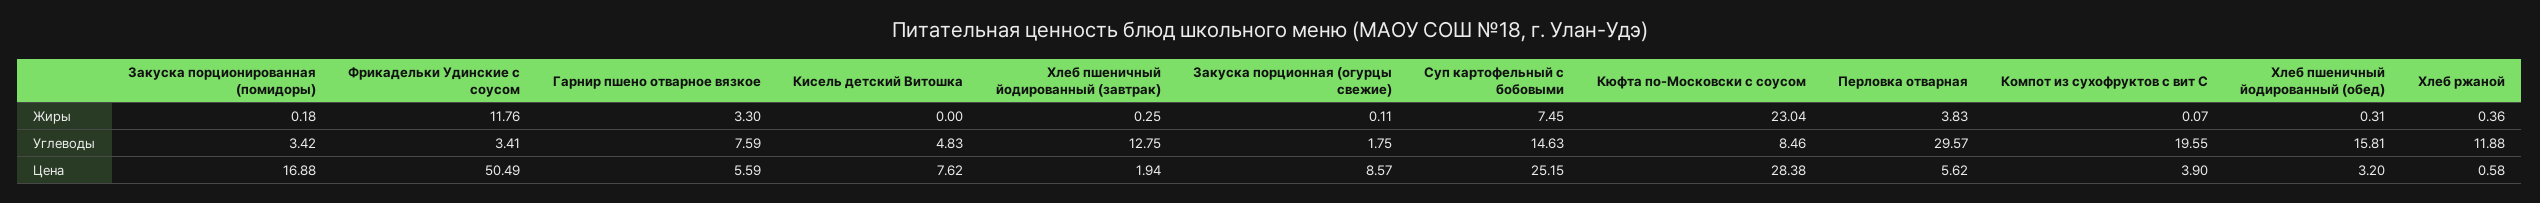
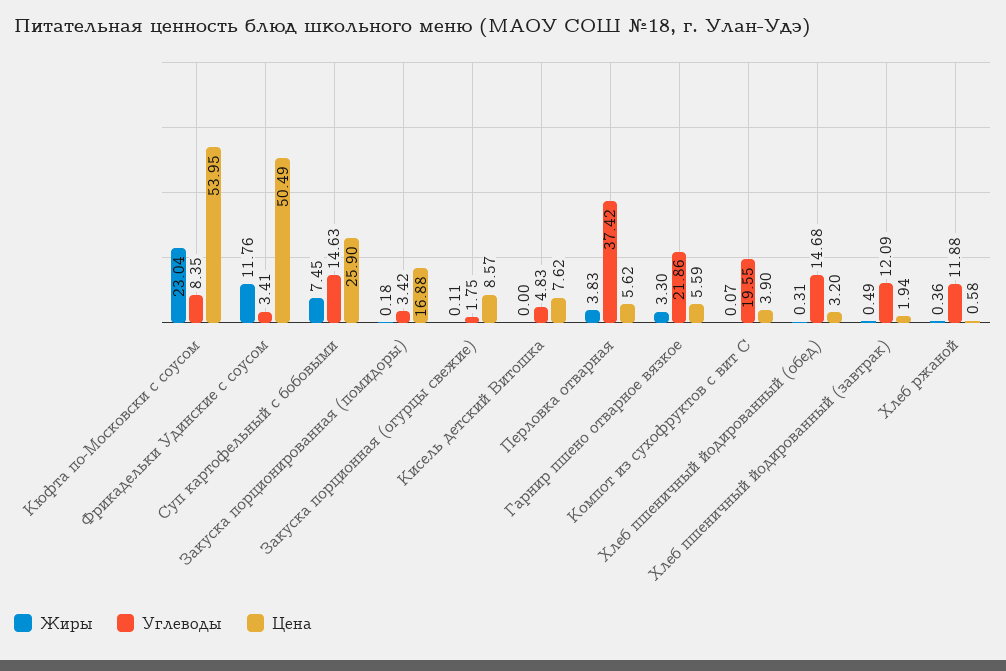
Жиры, Хлеб пшеничный йодированный (завтрак): 0.25 -> 0.49
Углеводы, Гарнир пшено отварное вязкое: 7.59 -> 21.86
Углеводы, Хлеб пшеничный йодированный (завтрак): 12.75 -> 12.09
Углеводы, Кюфта по-Московски с соусом: 8.46 -> 8.35
Углеводы, Перловка отварная: 29.57 -> 37.42
Углеводы, Хлеб пшеничный йодированный (обед): 15.81 -> 14.68
Цена, Суп картофельный с бобовыми: 25.15 -> 25.9
Цена, Кюфта по-Московски с соусом: 28.38 -> 53.95

